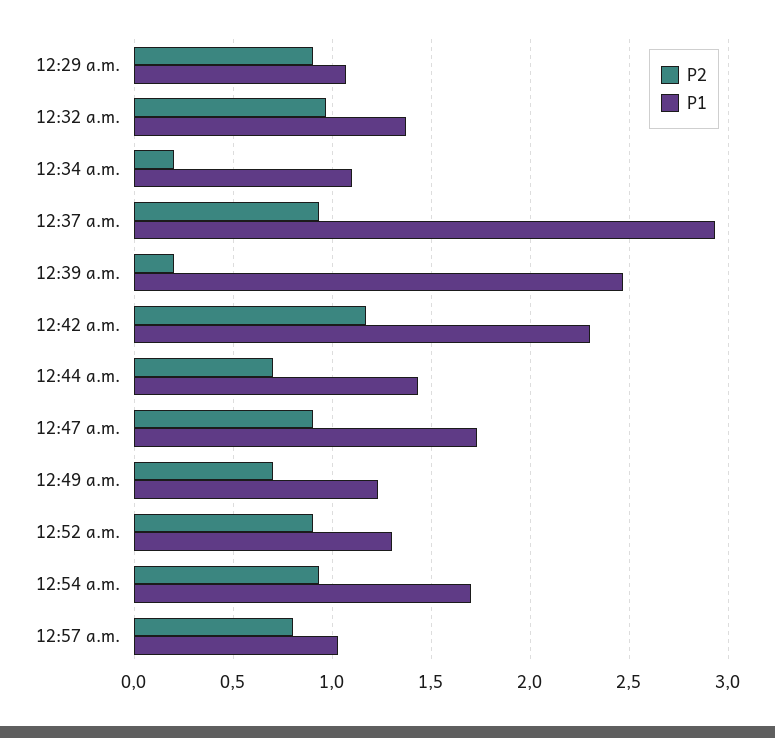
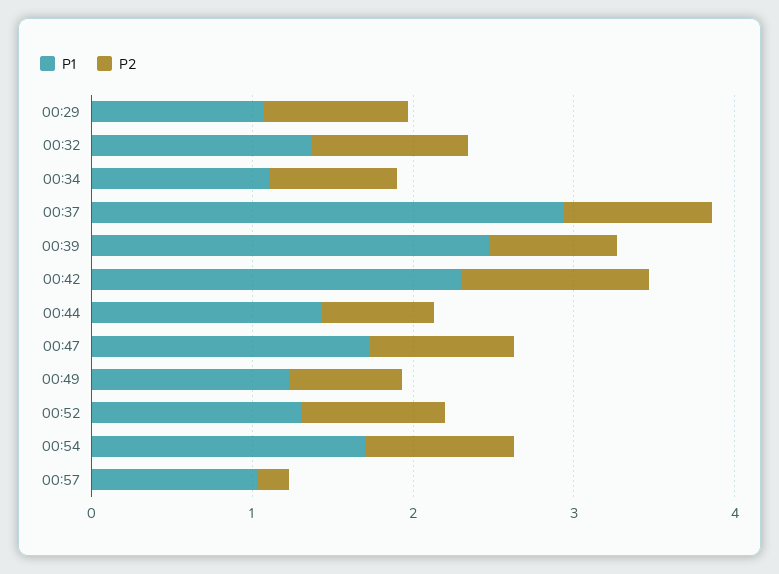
P2, 12:34 a.m.: 0.2 -> 0.8
P2, 12:39 a.m.: 0.2 -> 0.8
P2, 12:57 a.m.: 0.8 -> 0.2

